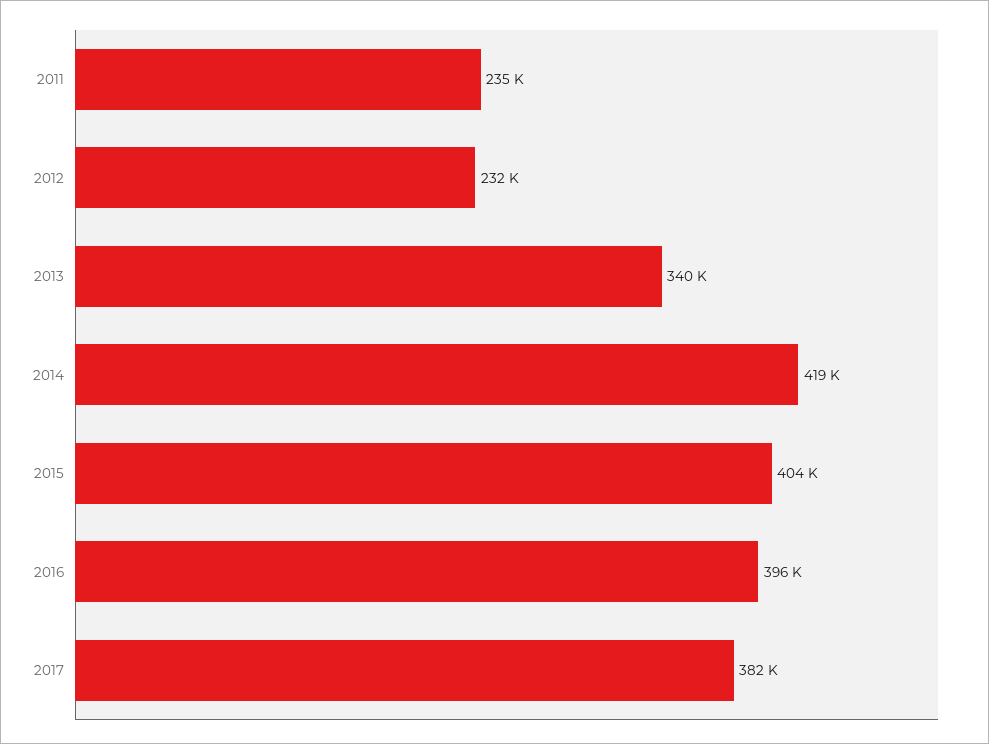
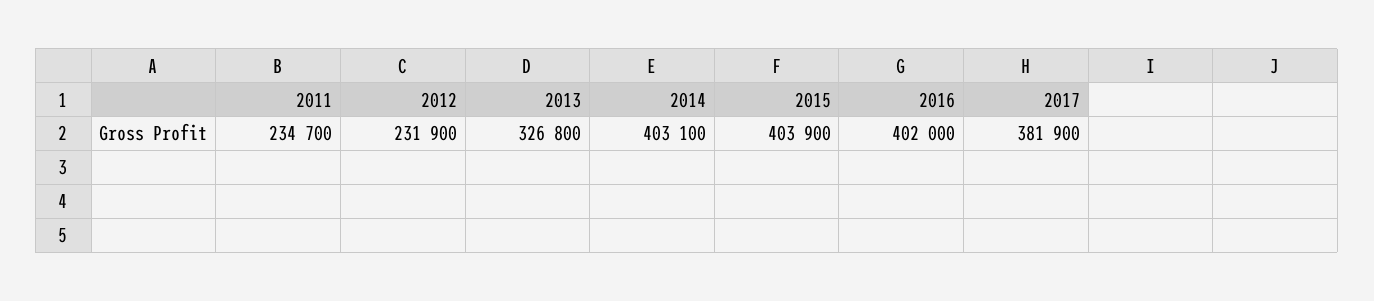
2013: 340000 -> 326800
2014: 419000 -> 403100
2016: 396000 -> 402000

